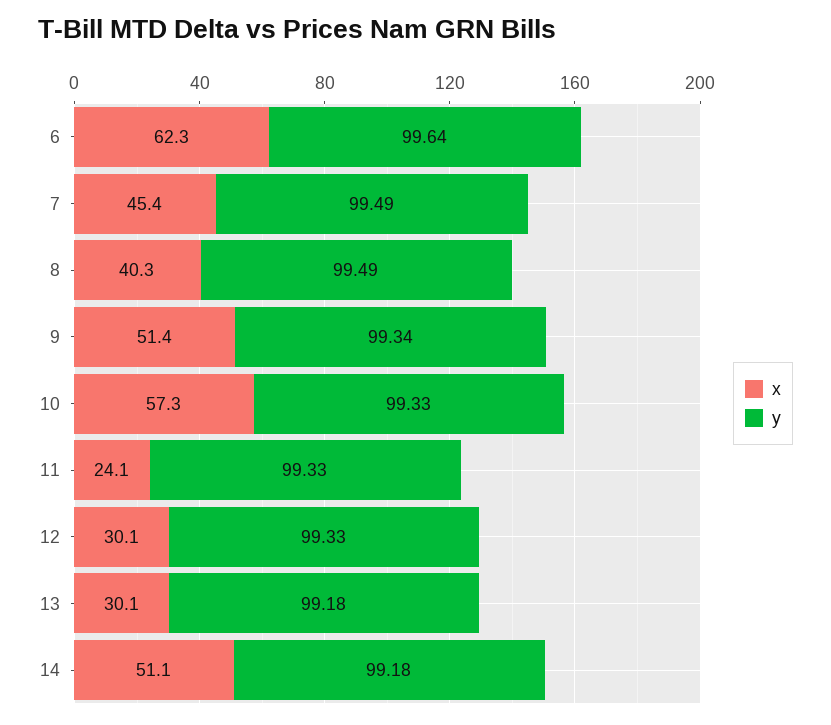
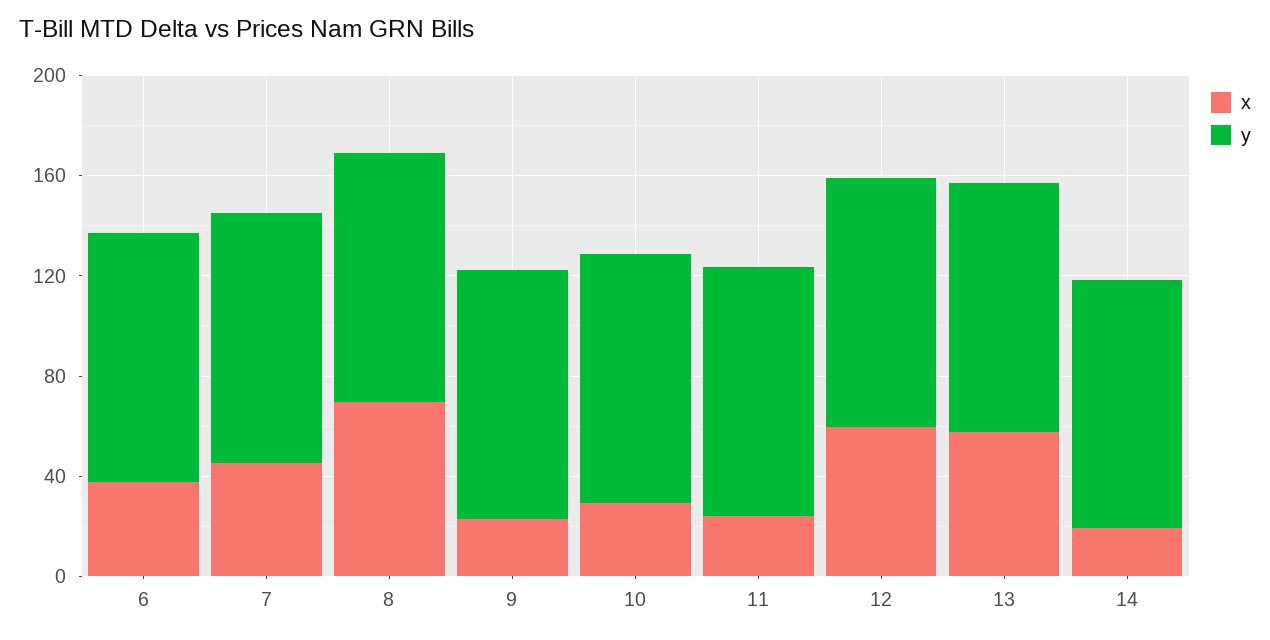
x, 6: 62.3 -> 40
x, 8: 40.3 -> 70
x, 9: 51.4 -> 20
x, 10: 57.3 -> 30
x, 12: 30.1 -> 60
x, 13: 30.1 -> 60
x, 14: 51.1 -> 20

